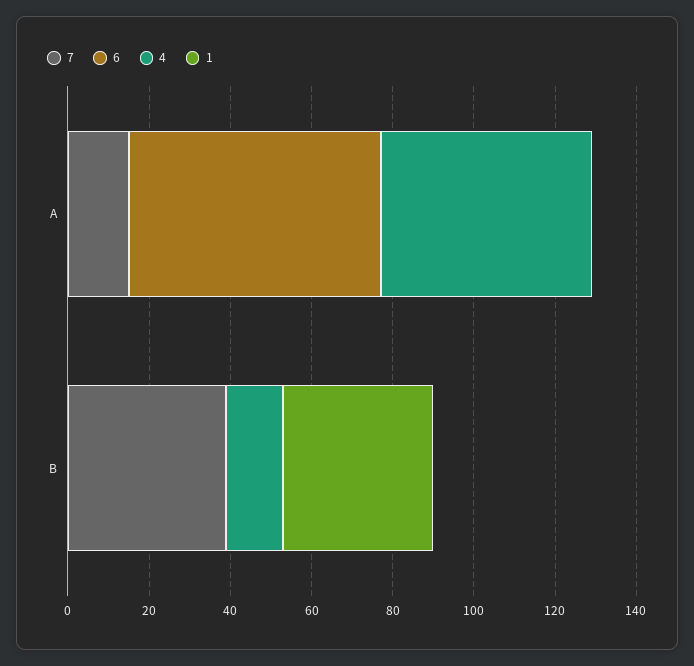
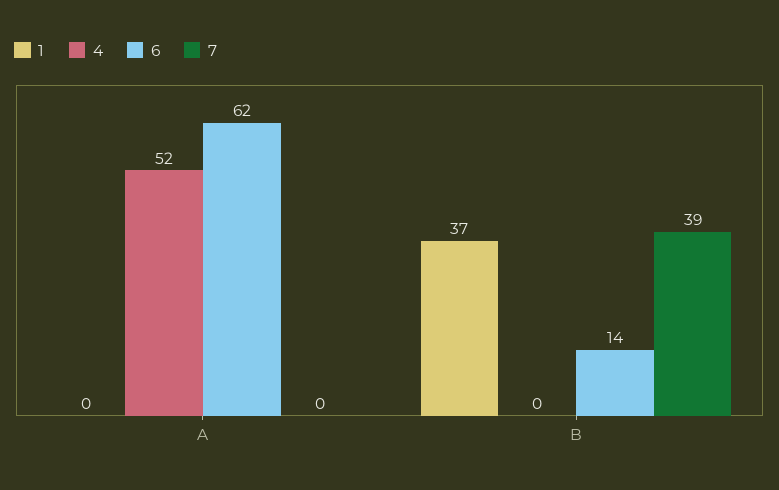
7, A: 15 -> 0
6, B: 0 -> 14
4, B: 15 -> 0

